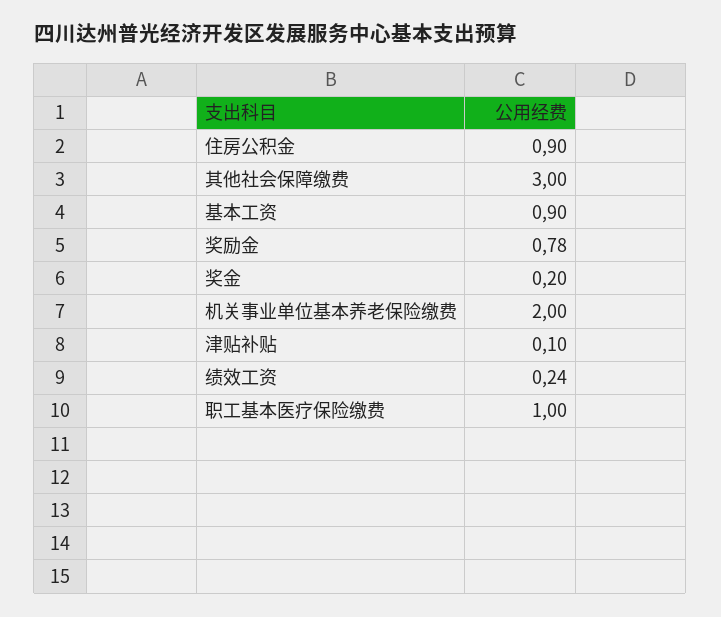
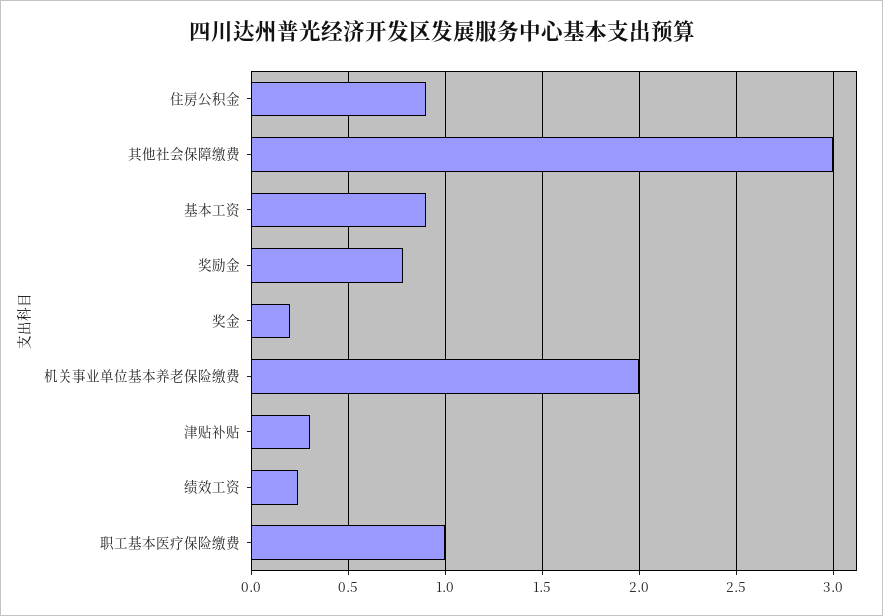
津贴补贴: 0.1 -> 0.3

